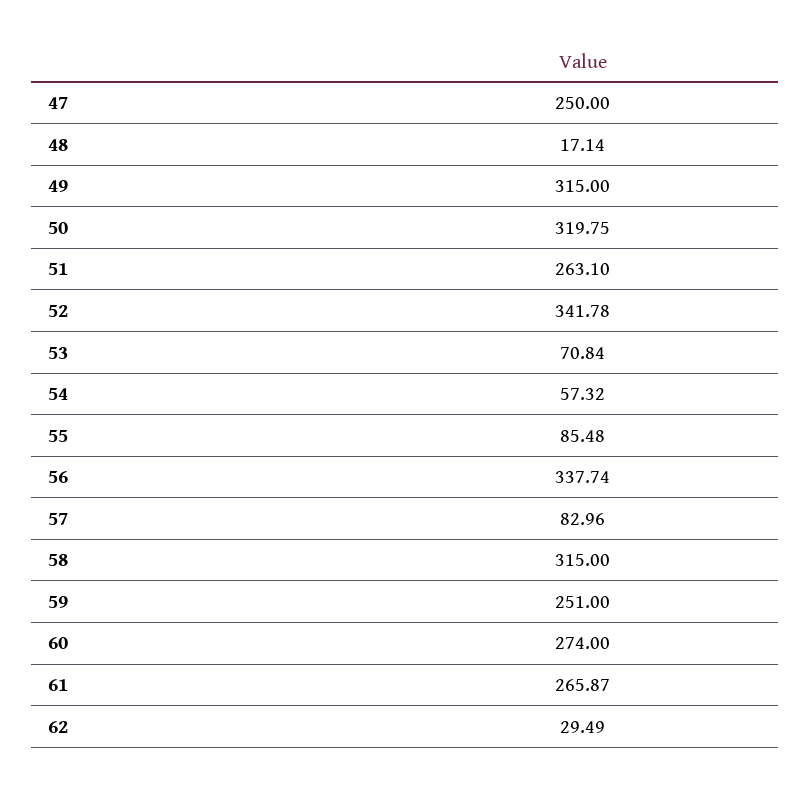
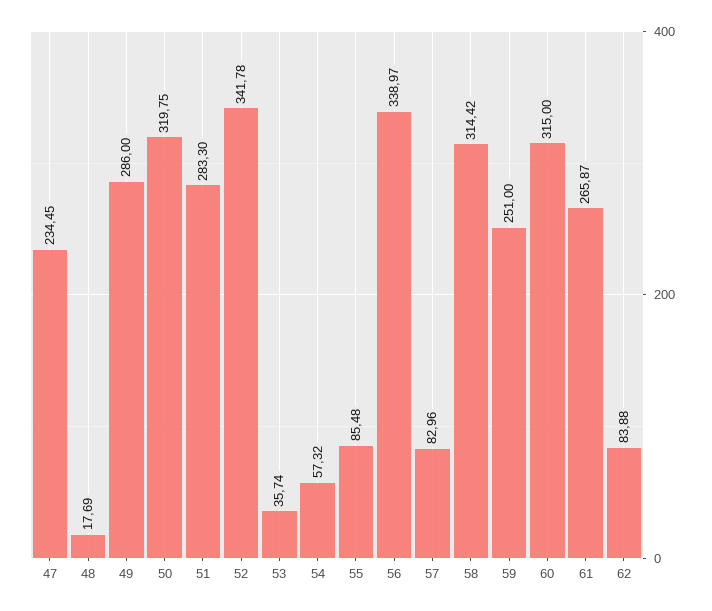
47: 250 -> 234.45
48: 17.14 -> 17.69
49: 315 -> 286
51: 263.1 -> 283.3
53: 70.84 -> 35.74
56: 337.74 -> 338.97
58: 315 -> 314.42
60: 274 -> 315
62: 29.49 -> 83.88

